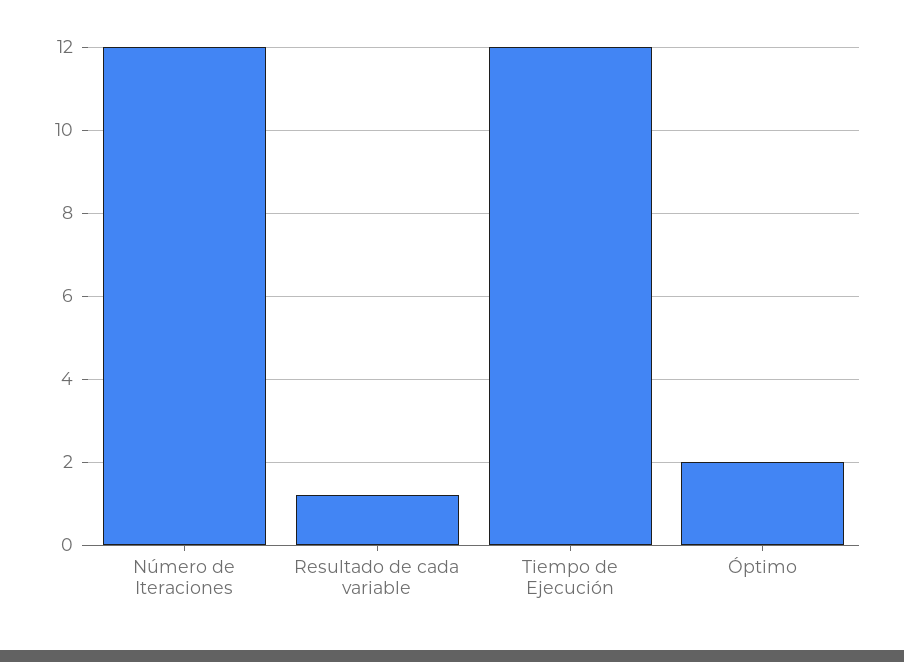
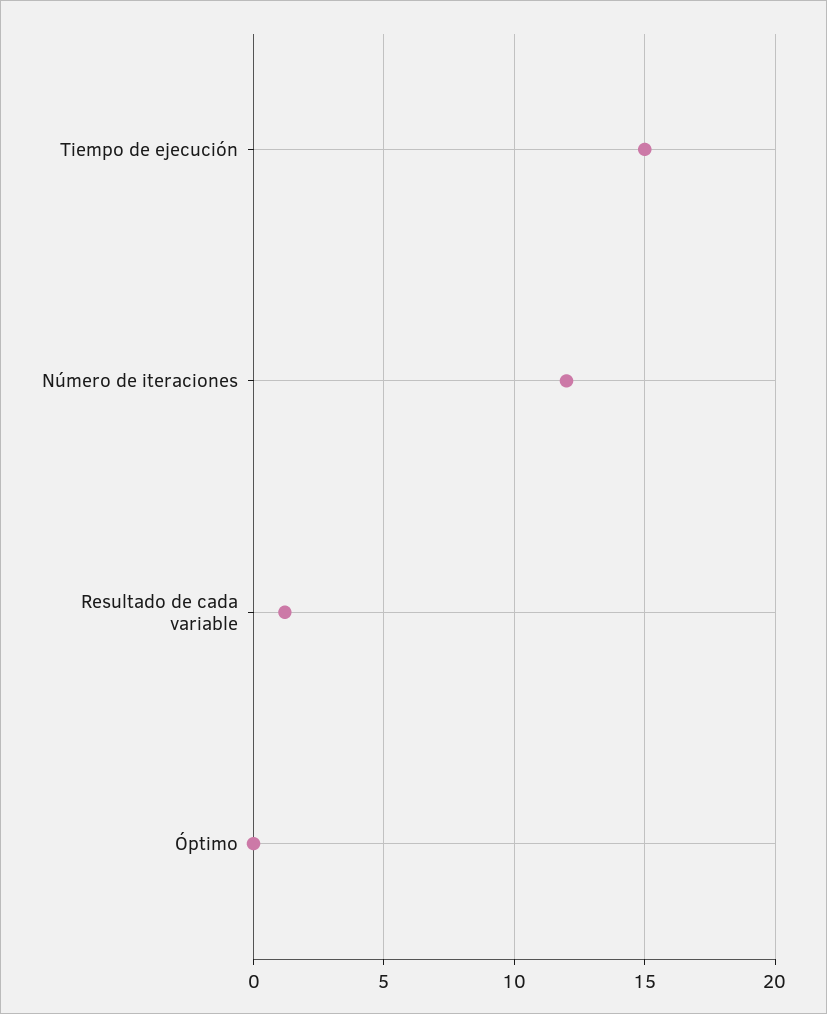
Tiempo de Ejecución: 12 -> 15
Óptimo: 2 -> 0

